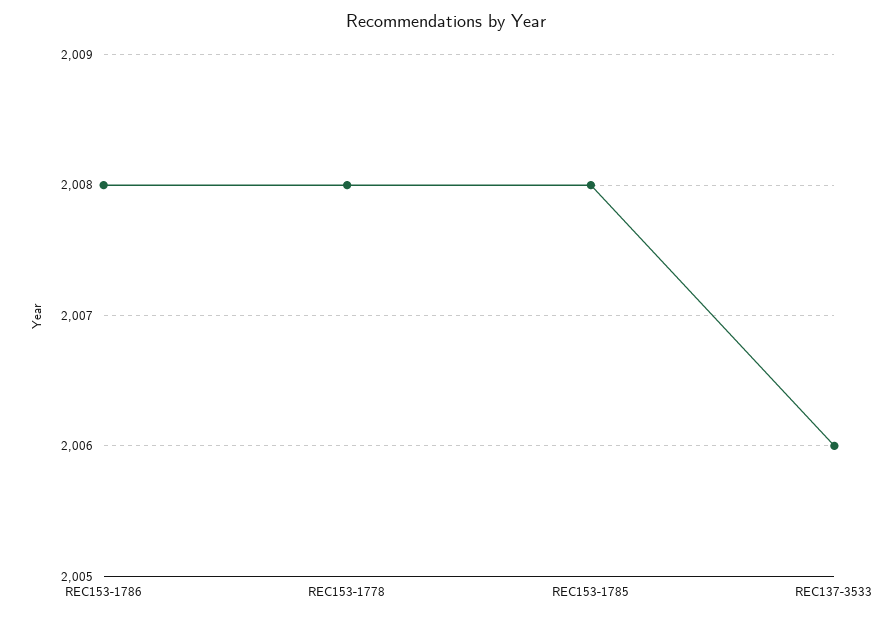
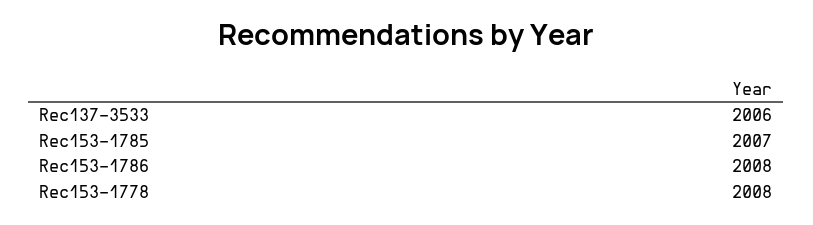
REC153-1785: 2008 -> 2007

